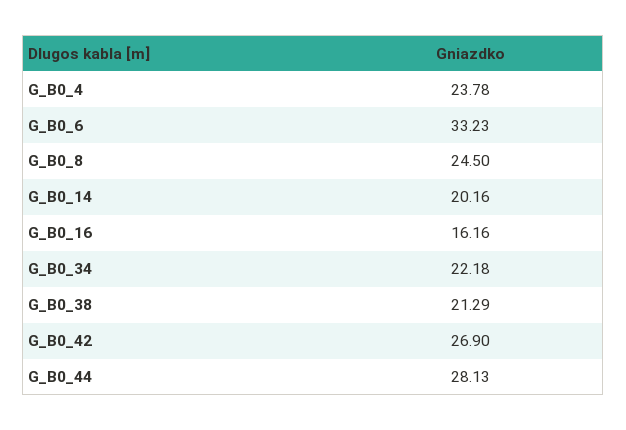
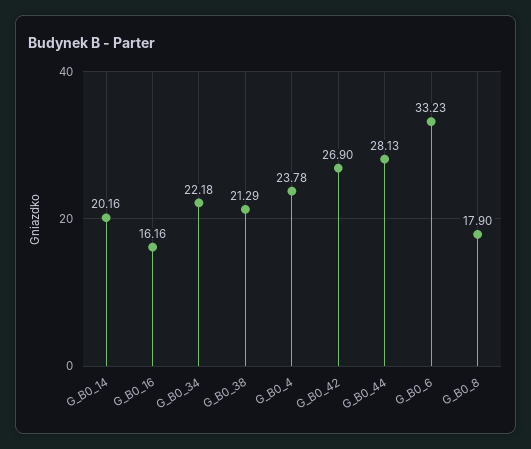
G_B0_8: 24.5 -> 17.9

